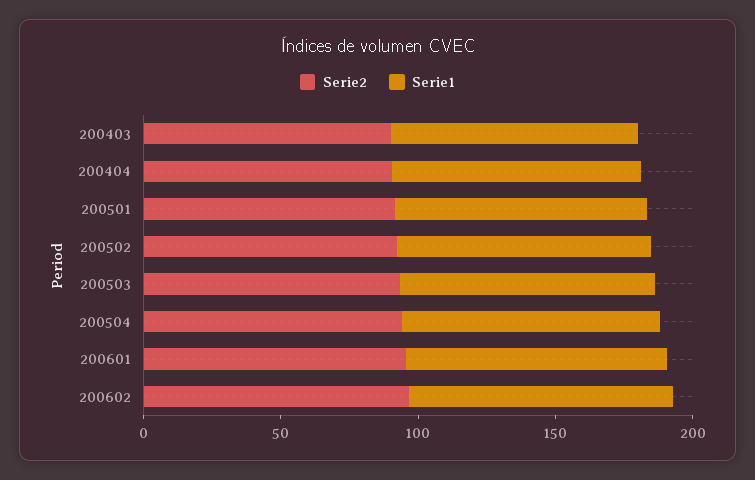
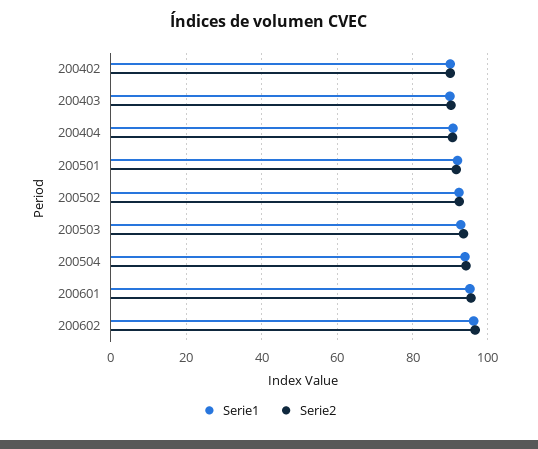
Serie1, 200402: none -> 90
Serie2, 200402: none -> 90

